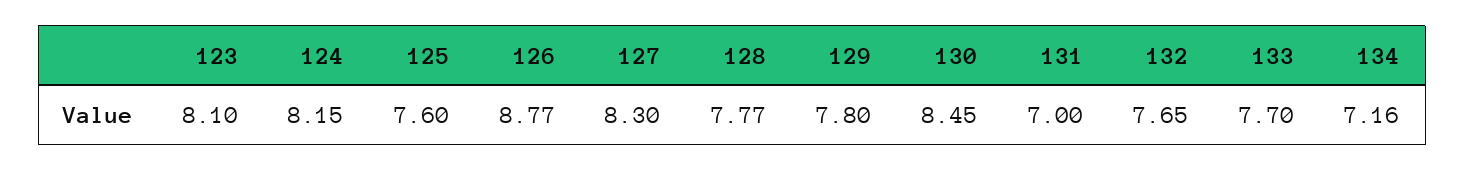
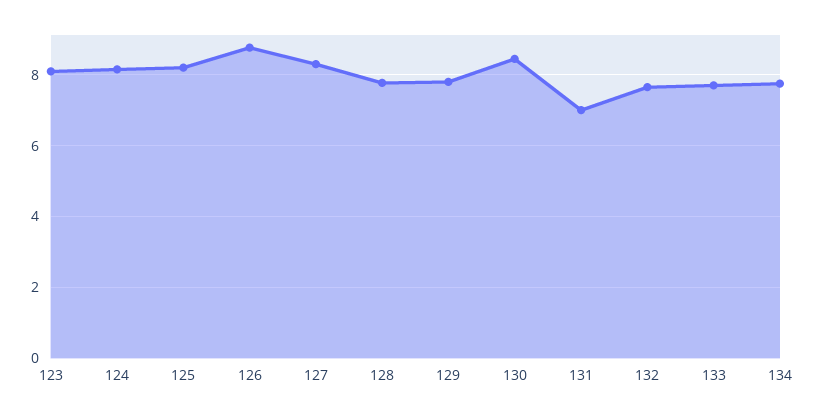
125: 7.6 -> 8.2
134: 7.16 -> 7.8

